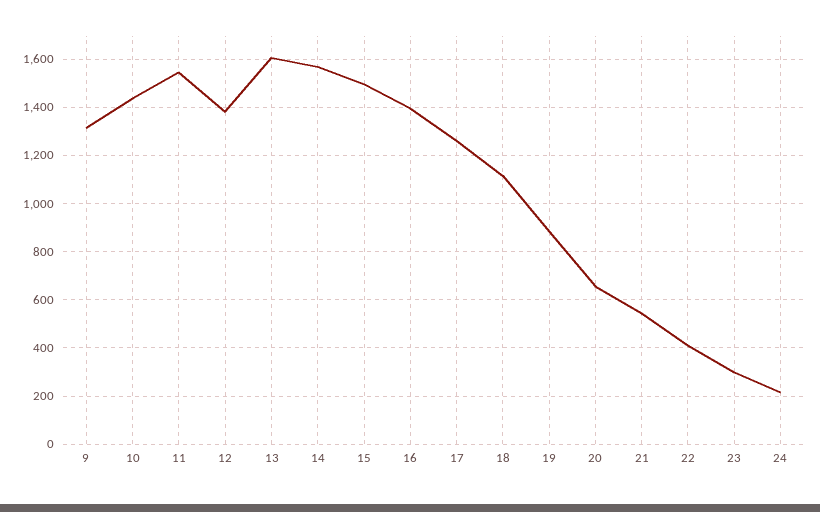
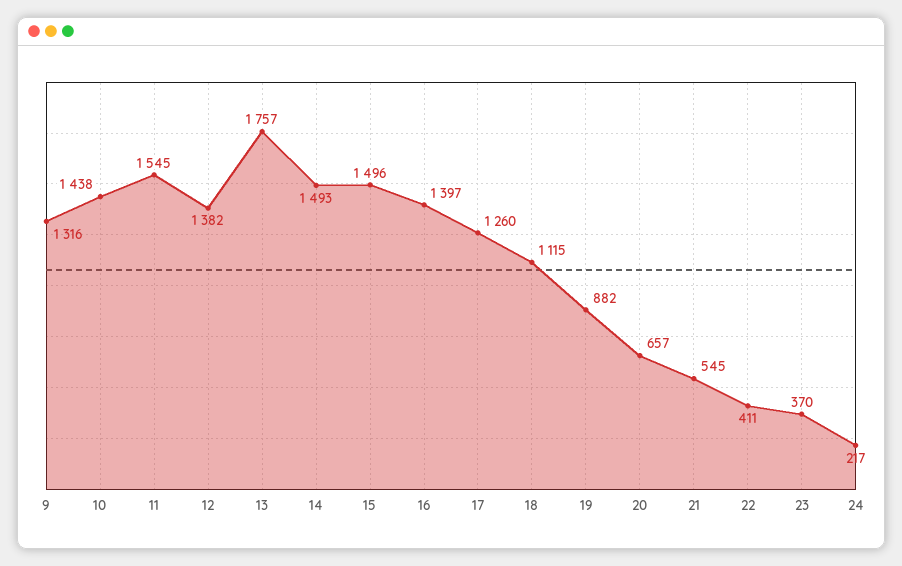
13: 1600 -> 1757
14: 1575 -> 1493
23: 300 -> 370

